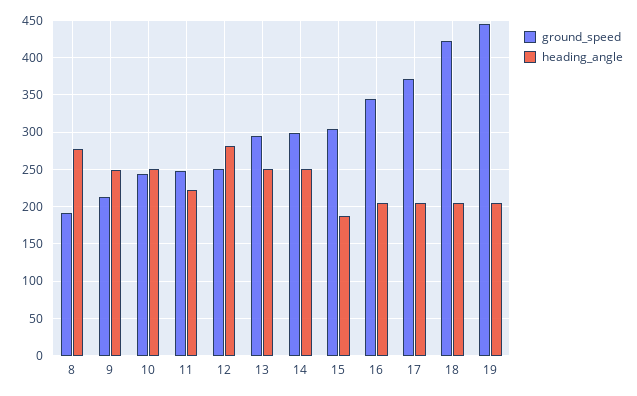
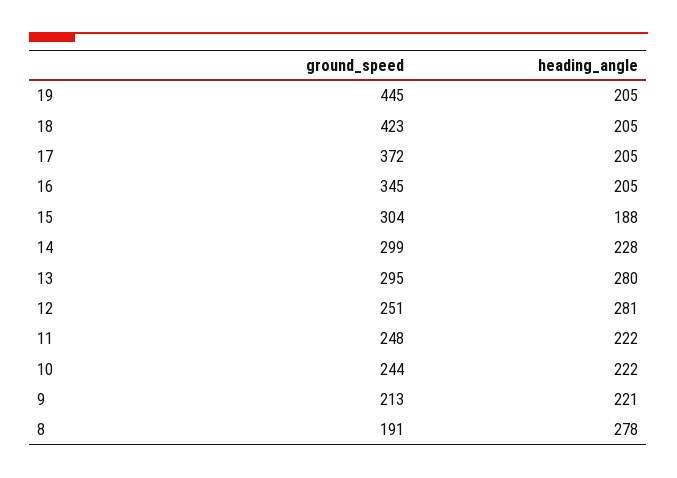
heading_angle, 9: 250 -> 221
heading_angle, 10: 250 -> 222
heading_angle, 13: 250 -> 280
heading_angle, 14: 250 -> 228

